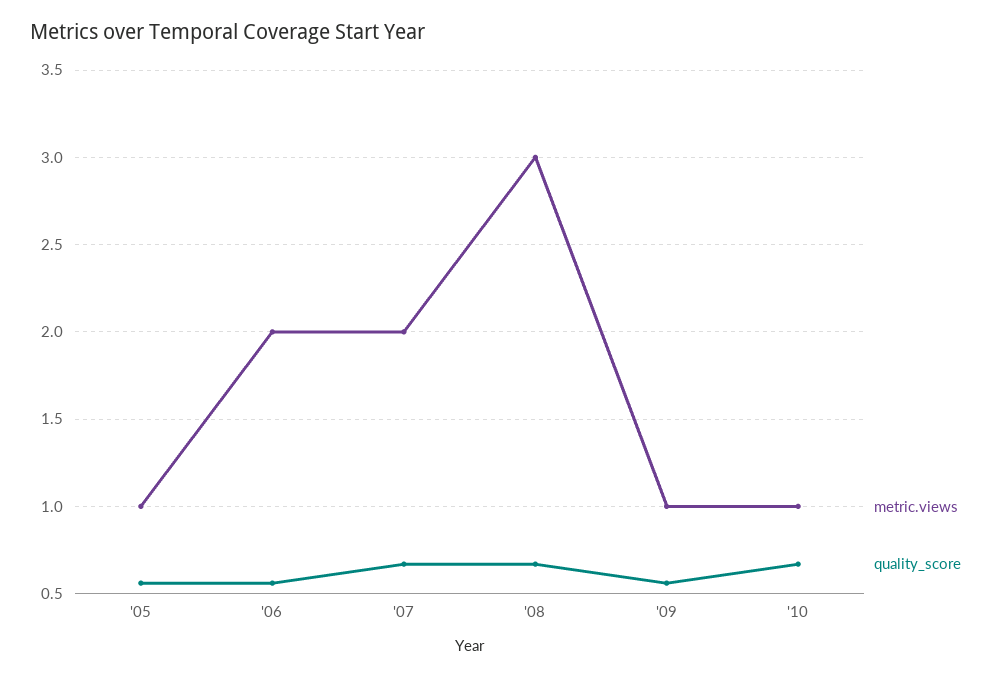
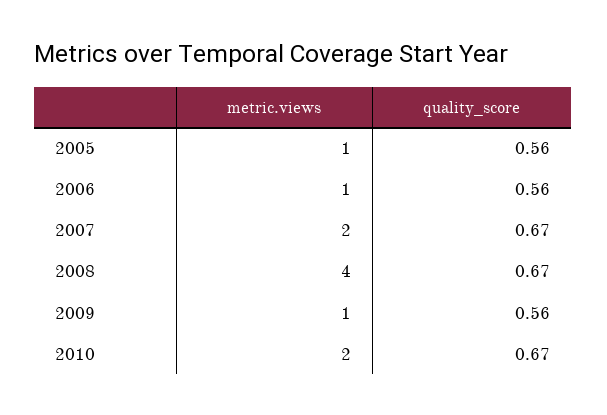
metric.views, '06: 2 -> 1
metric.views, '08: 3 -> 4
metric.views, '10: 1 -> 2

